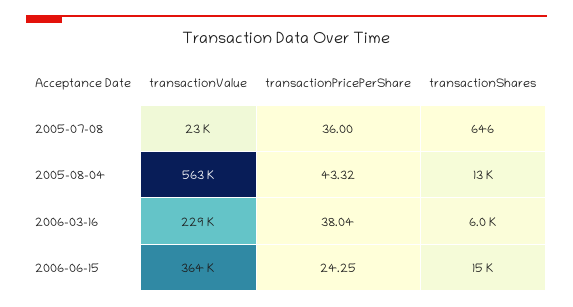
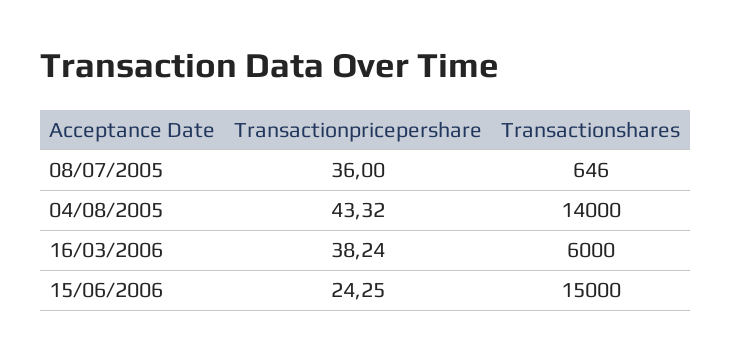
transactionValue, 2005-07-08: 23000 -> none
transactionValue, 2005-08-04: 563000 -> none
transactionShares, 2005-08-04: 13000 -> 14000
transactionValue, 2006-03-16: 229000 -> none
transactionPricePerShare, 2006-03-16: 38.04 -> 38.24
transactionValue, 2006-06-15: 364000 -> none

